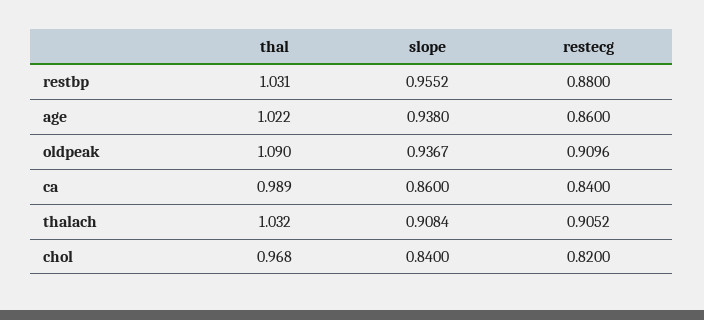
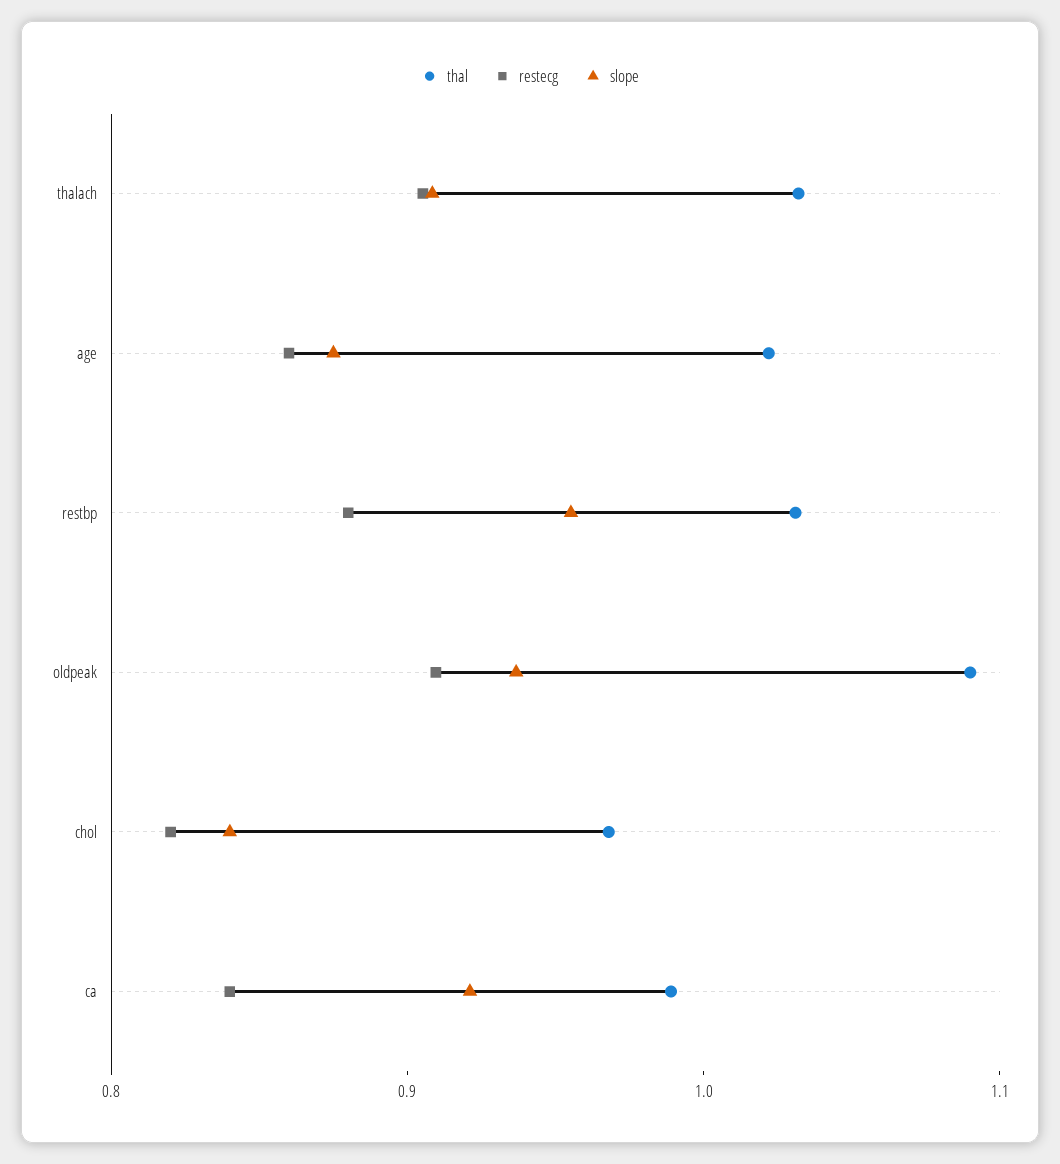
slope, age: 0.938 -> 0.88
slope, ca: 0.86 -> 0.92

